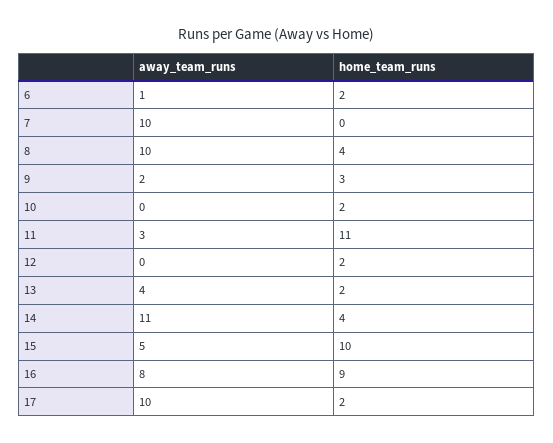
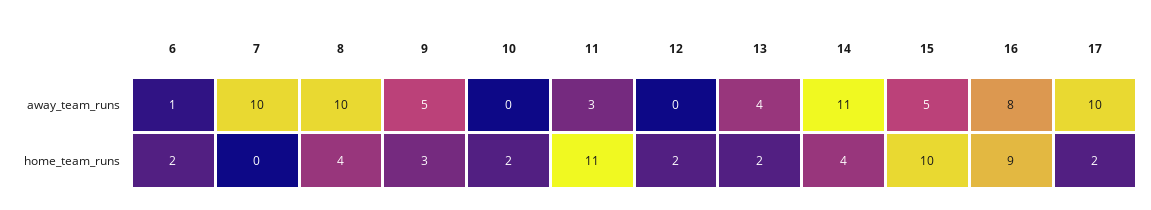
away_team_runs, 9: 2 -> 5

